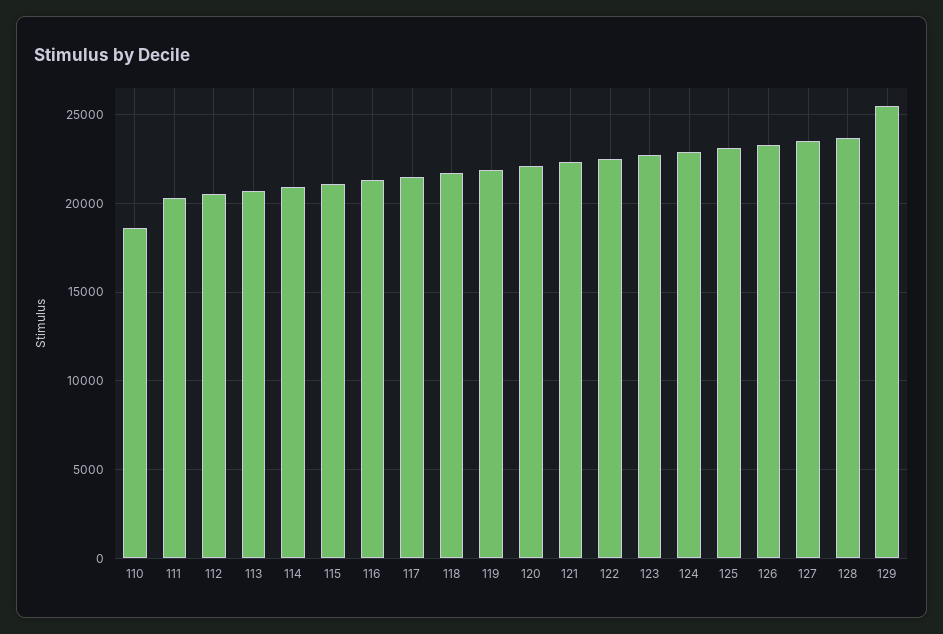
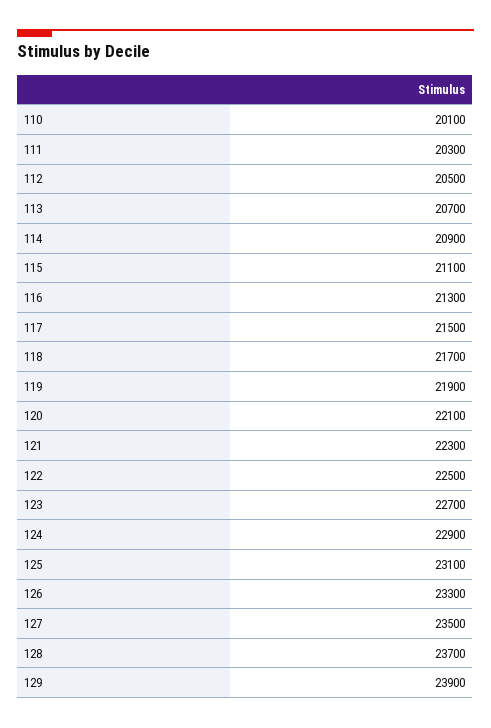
110: 18500 -> 20100
129: 25500 -> 23900

